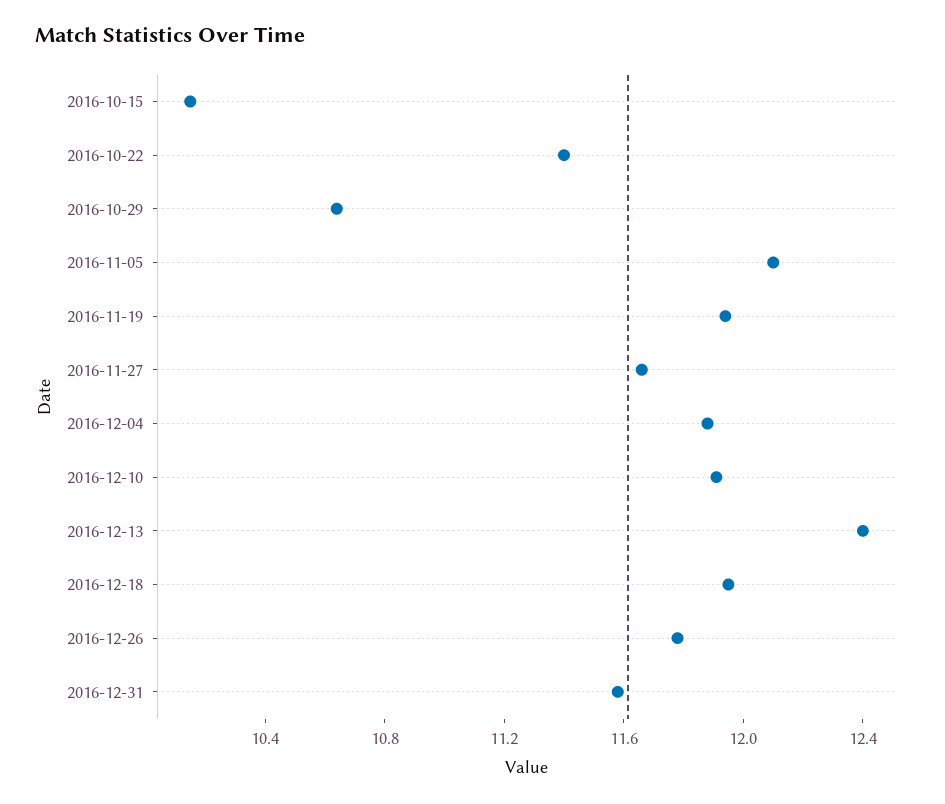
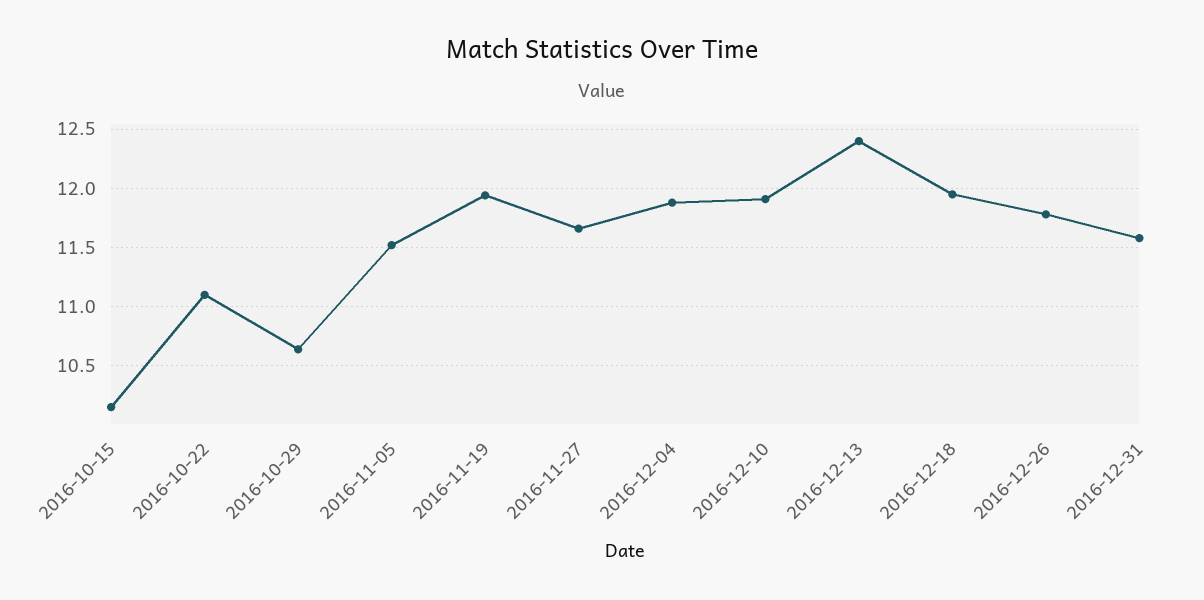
2016-10-22: 11.4 -> 11.1
2016-11-05: 12.1 -> 11.5

